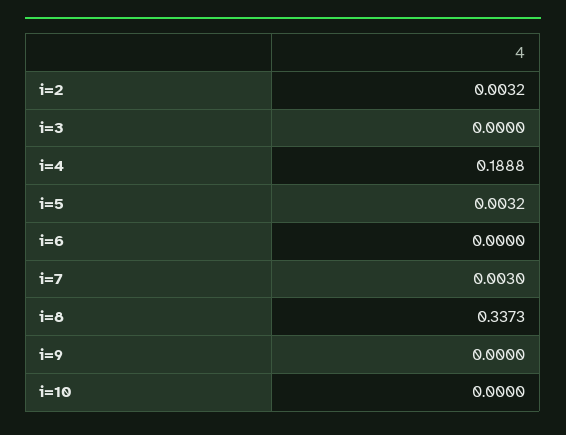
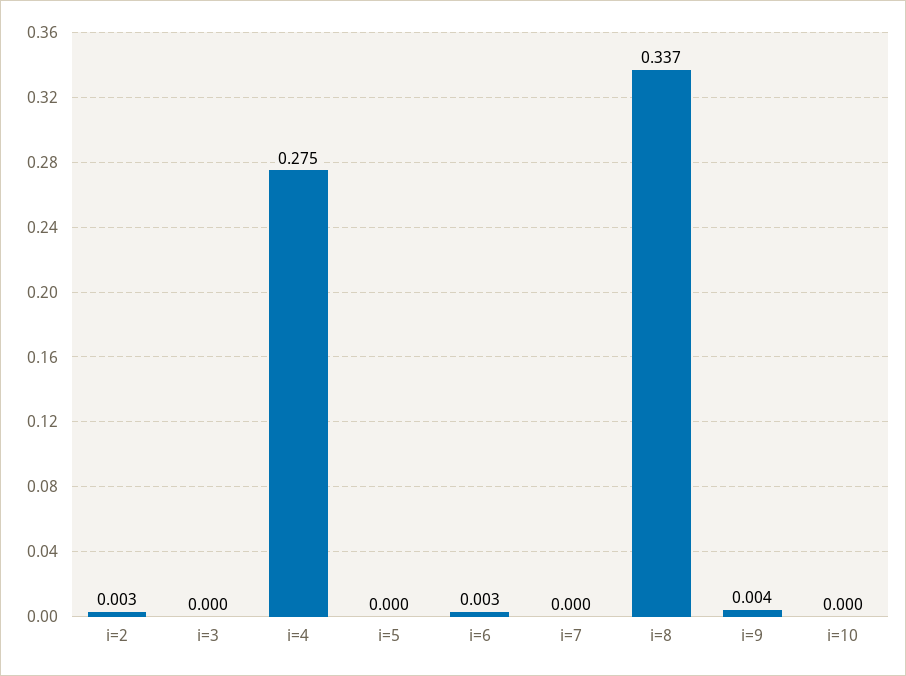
i=4: 0.1888 -> 0.275
i=5: 0.0032 -> 0
i=6: 0 -> 0.003
i=7: 0.003 -> 0
i=9: 0 -> 0.004

